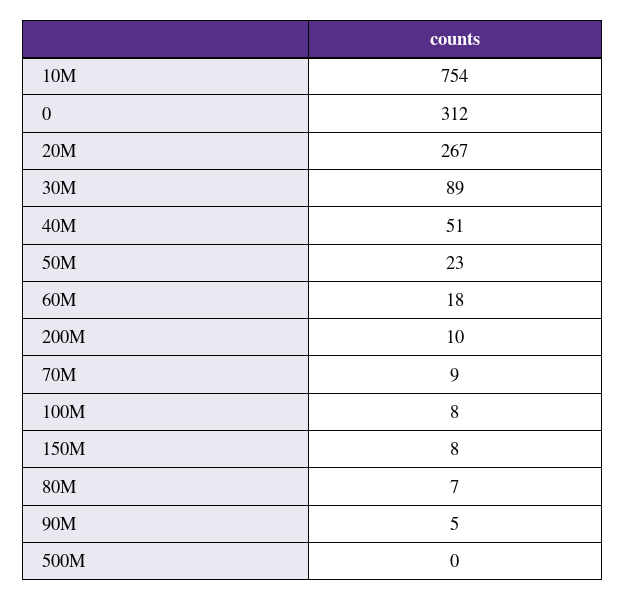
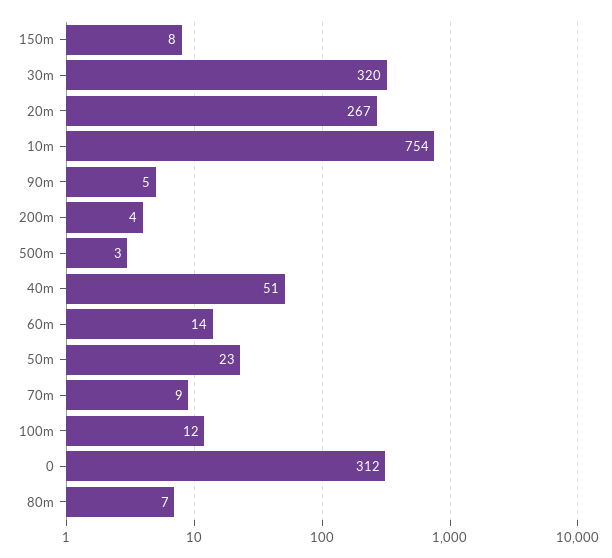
30M: 89 -> 320
60M: 18 -> 14
200M: 10 -> 4
100M: 8 -> 12
500M: 0 -> 3

